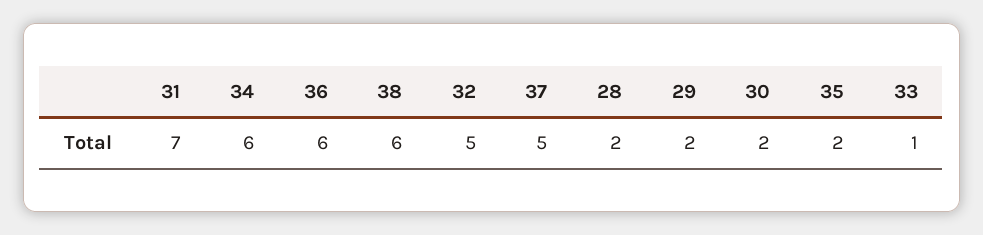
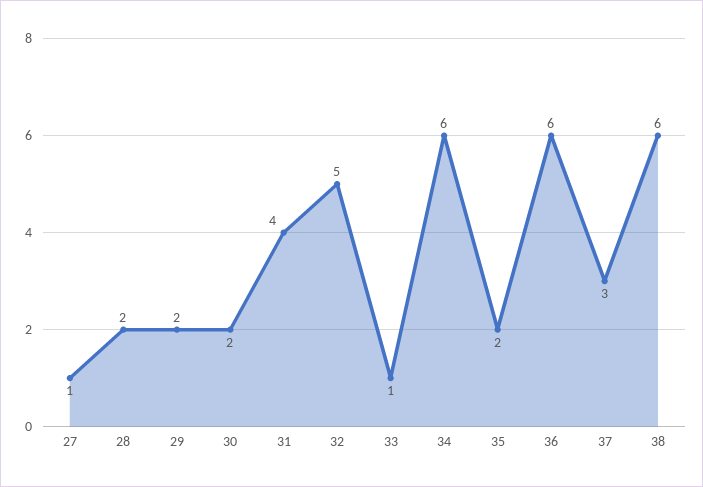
31: 7 -> 4
37: 5 -> 3
27: none -> 1

